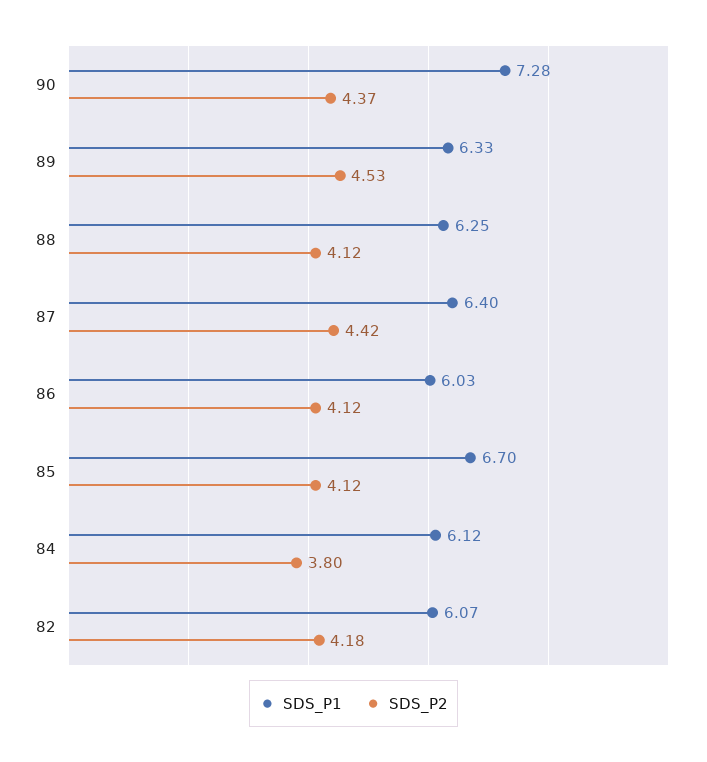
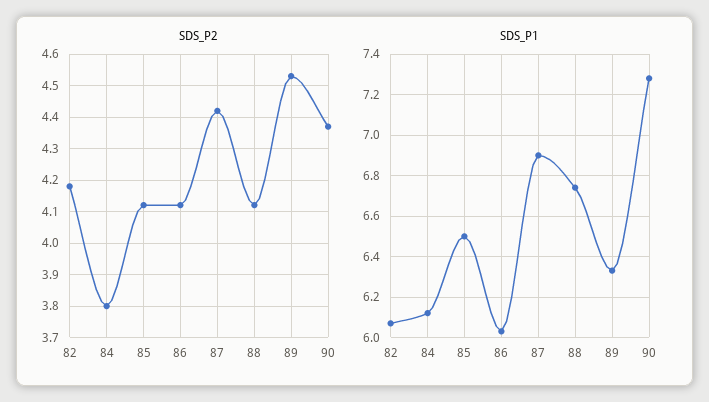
SDS_P1, 88: 6.25 -> 6.75
SDS_P1, 87: 6.4 -> 6.9
SDS_P1, 85: 6.7 -> 6.5

